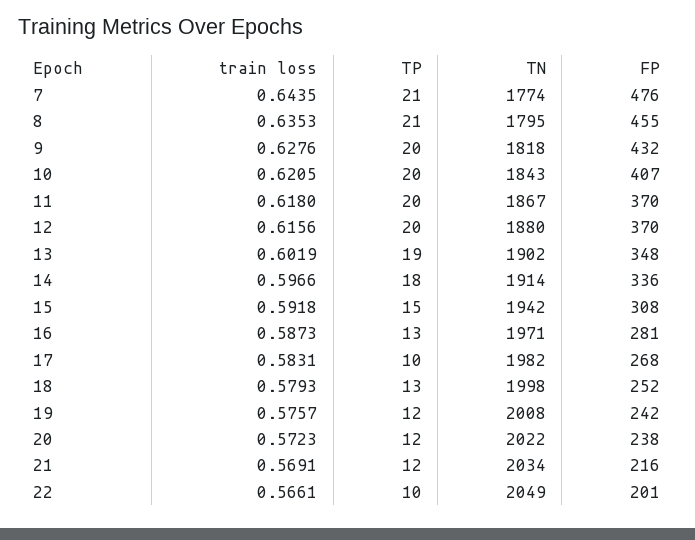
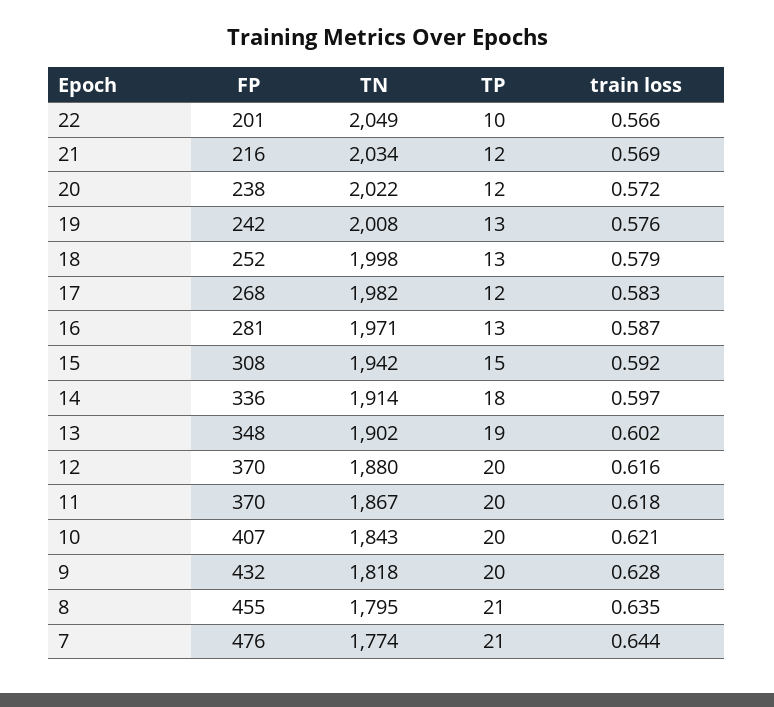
TP, 17: 10 -> 12
TP, 19: 12 -> 13

